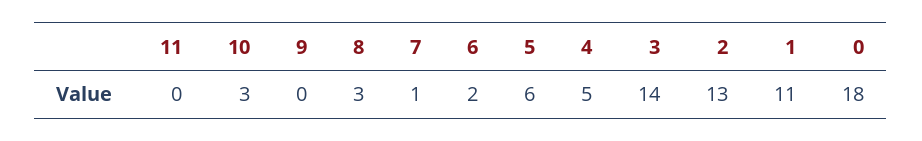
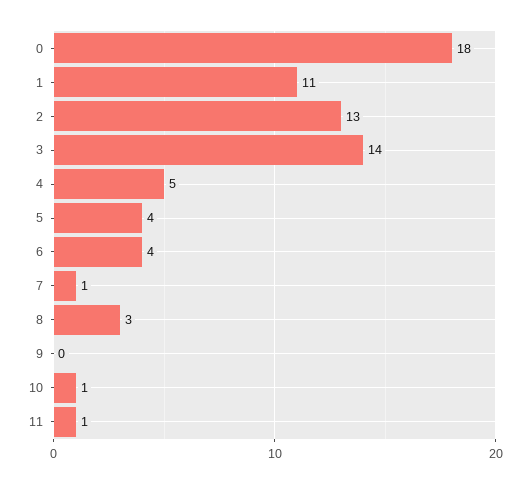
11: 0 -> 1
10: 3 -> 1
6: 2 -> 4
5: 6 -> 4

